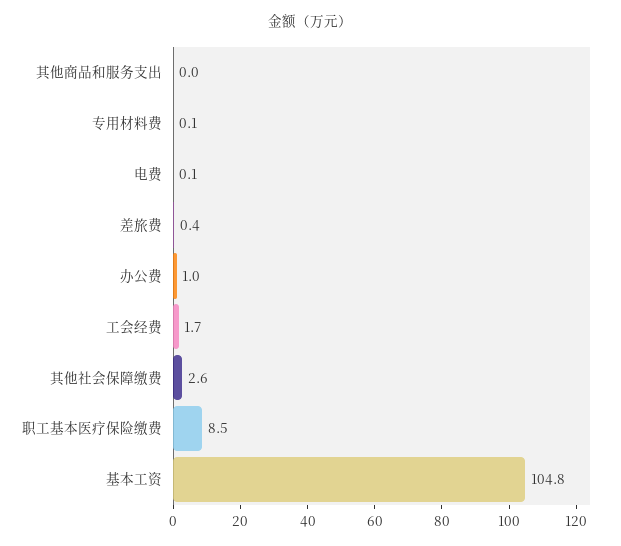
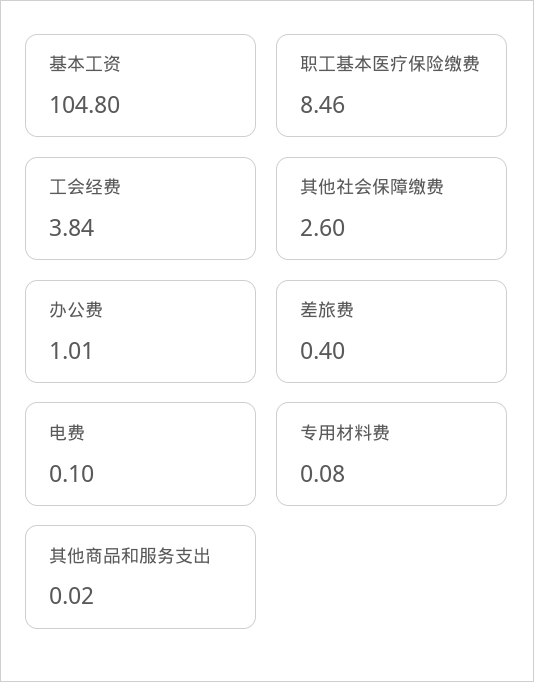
工会经费: 1.7 -> 3.84

